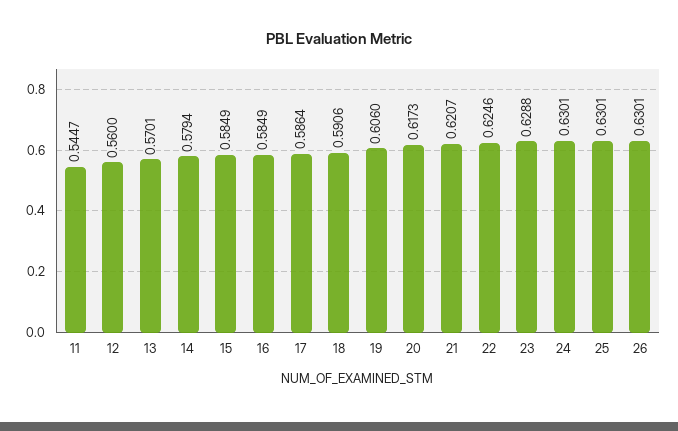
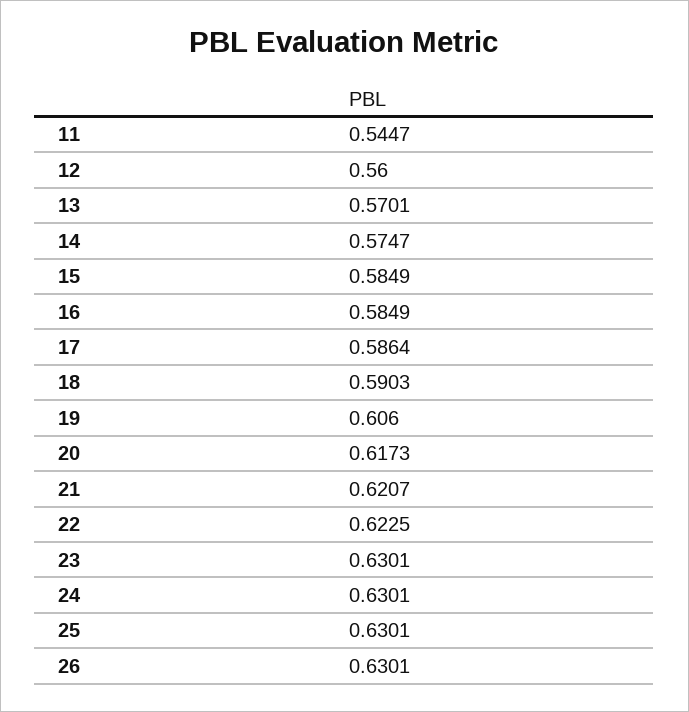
14: 0.5794 -> 0.5747
18: 0.5906 -> 0.5903
22: 0.6246 -> 0.6225
23: 0.6288 -> 0.6301

